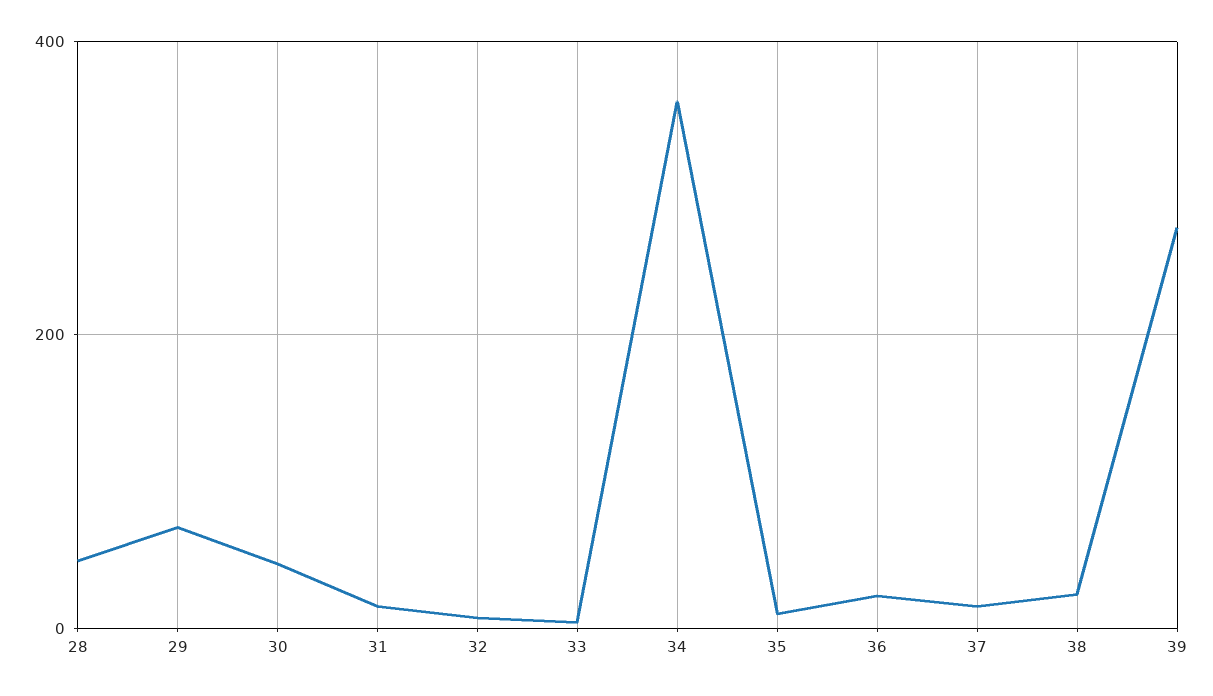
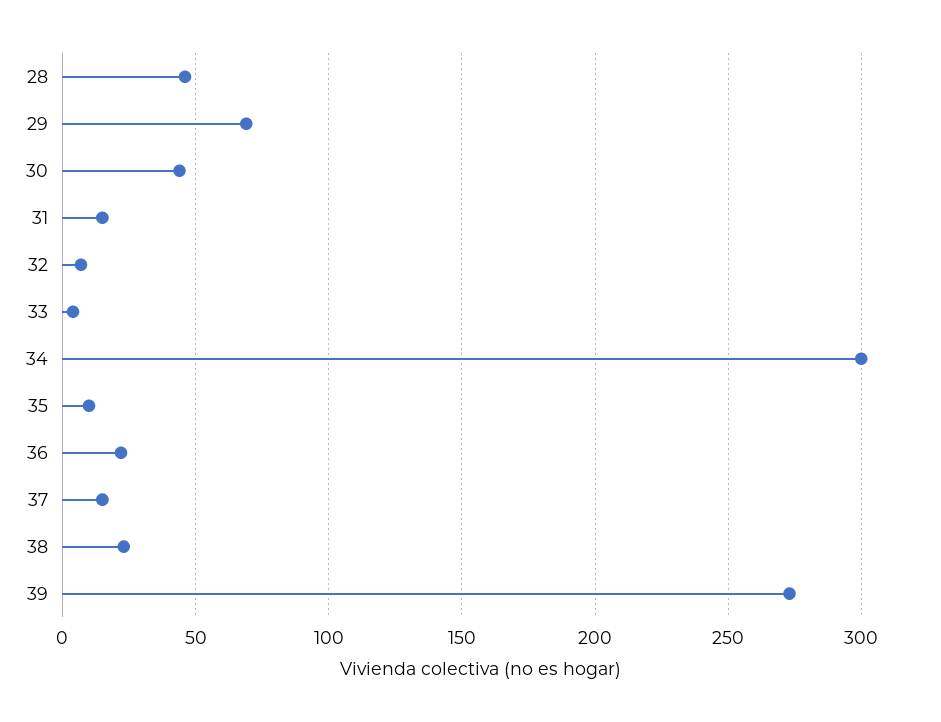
34: 360 -> 300

